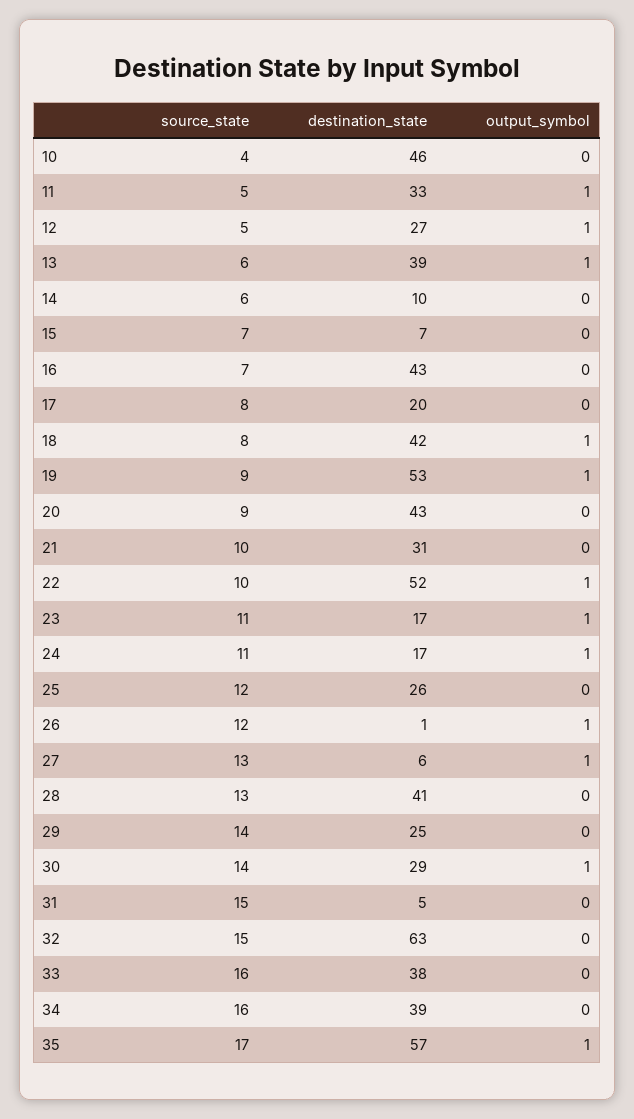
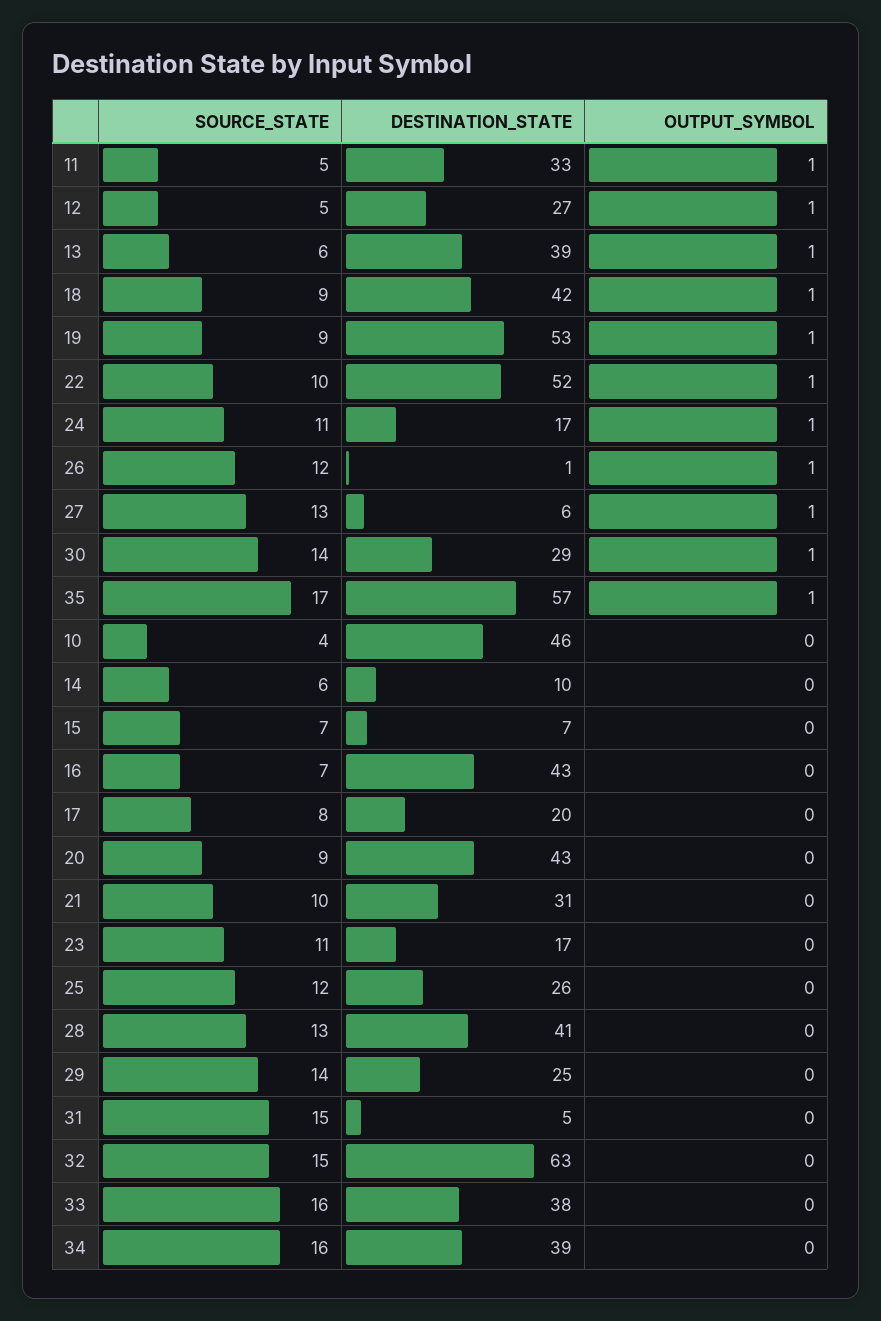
source_state, 18: 8 -> 9
output_symbol, 23: 1 -> 0

